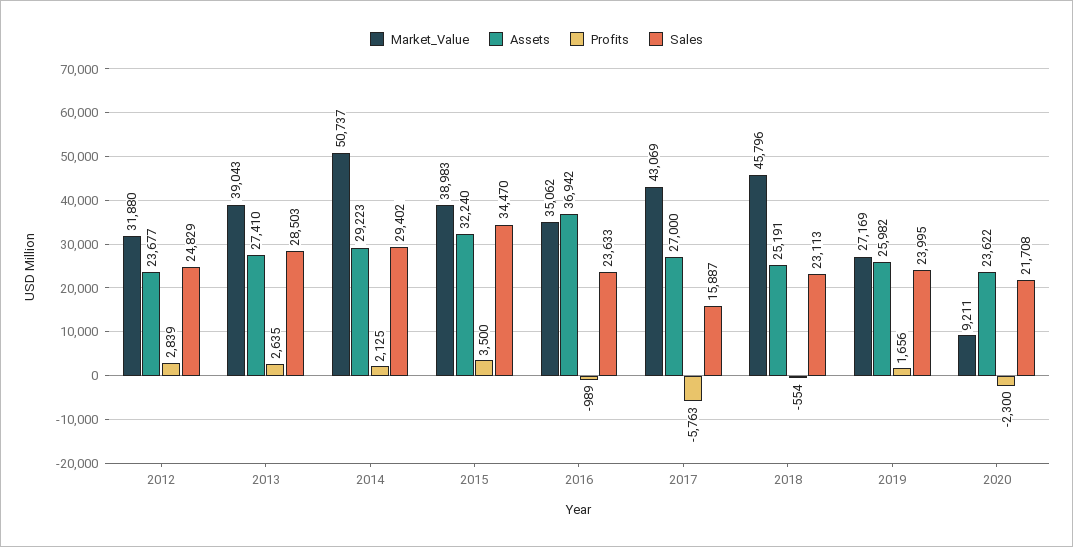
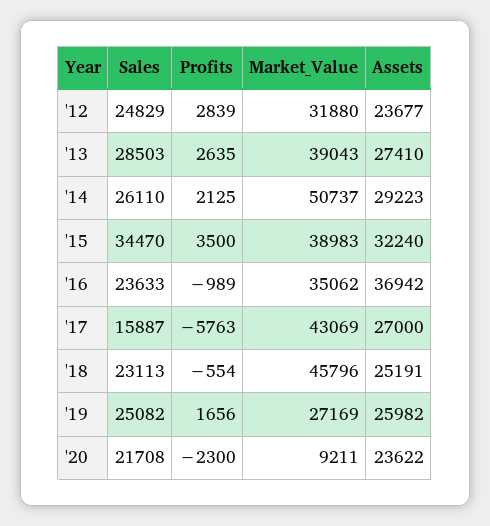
Sales, 2014: 29402 -> 26110
Sales, 2019: 23995 -> 25082

